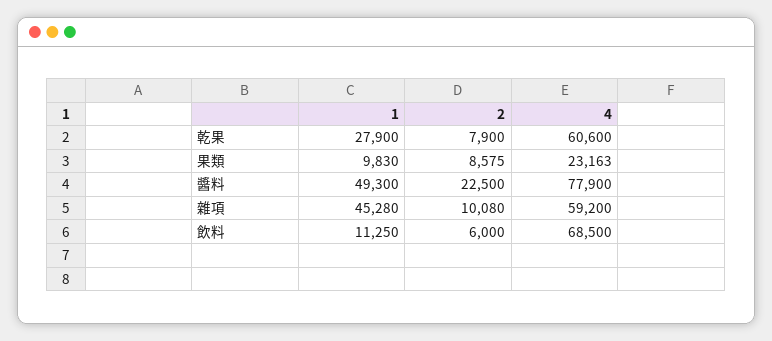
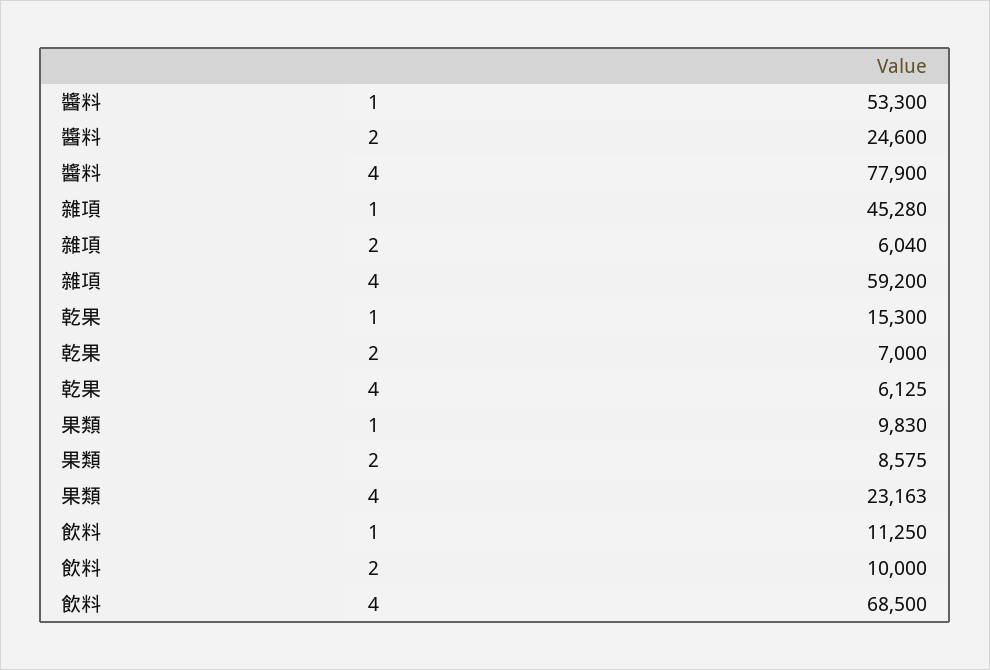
1, 乾果: 27900 -> 15300
2, 乾果: 7900 -> 7000
4, 乾果: 60600 -> 6125
1, 醬料: 49300 -> 53300
2, 醬料: 22500 -> 24600
2, 雜項: 10080 -> 6040
2, 飲料: 6000 -> 10000

